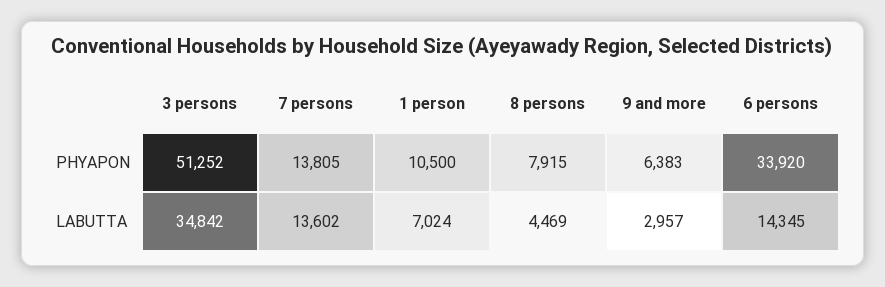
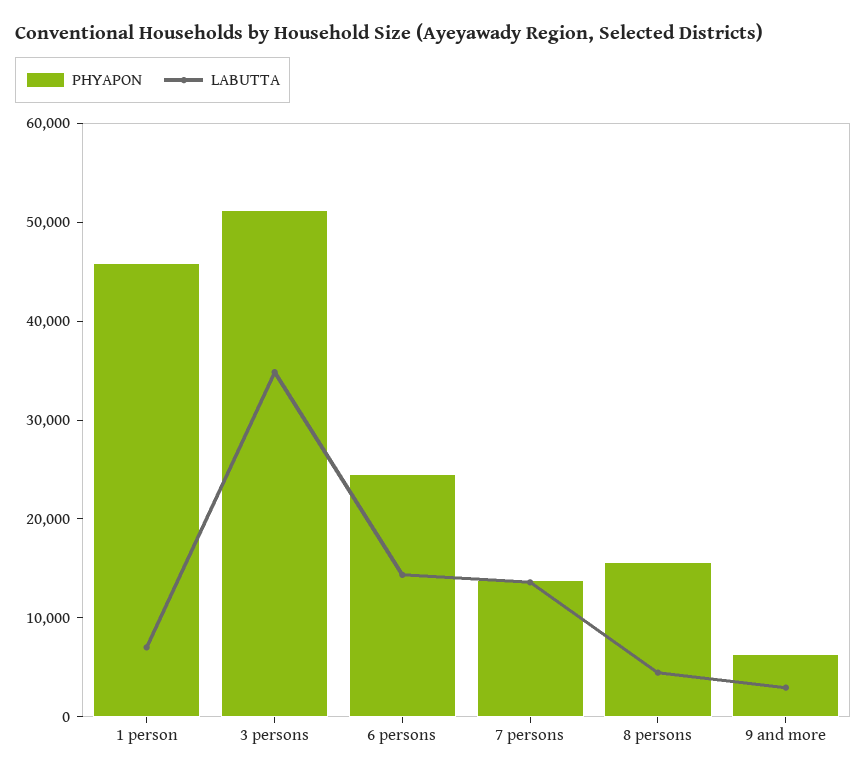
PHYAPON, 1 person: 10500 -> 46000
PHYAPON, 8 persons: 7915 -> 16000
PHYAPON, 6 persons: 33920 -> 24000

